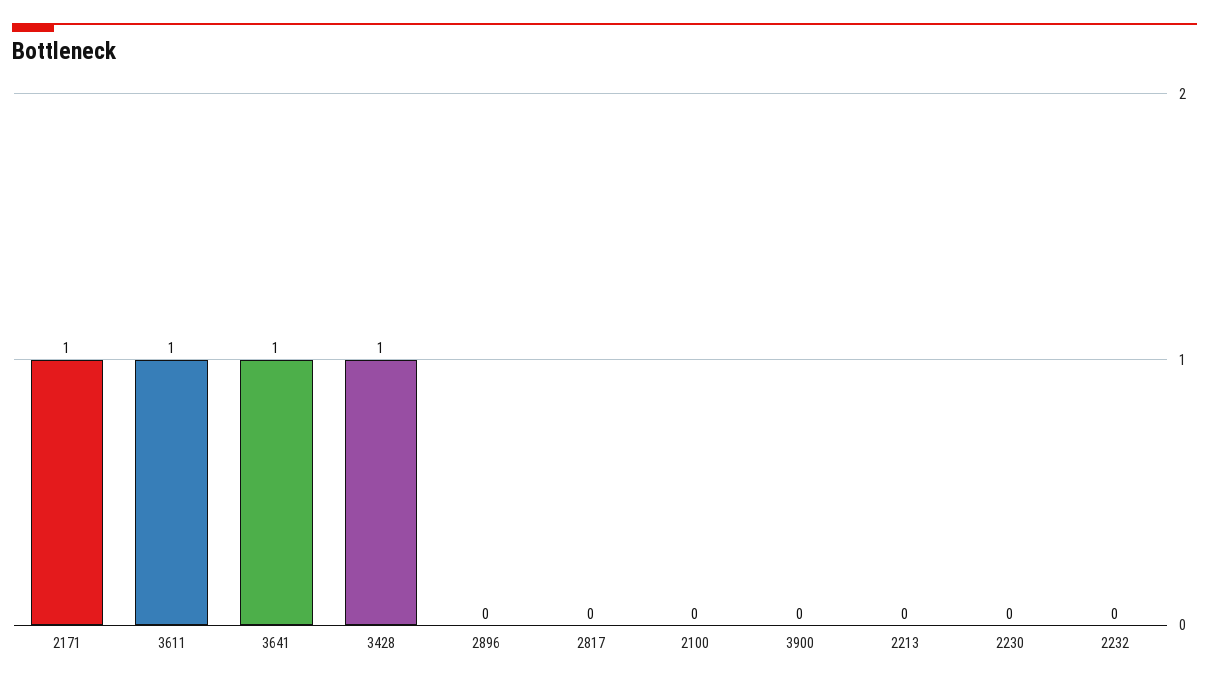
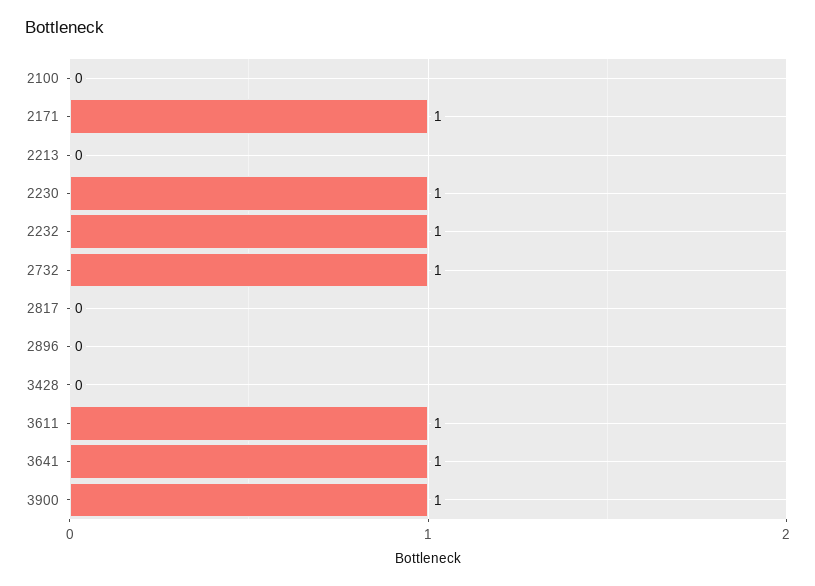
3428: 1 -> 0
3900: 0 -> 1
2230: 0 -> 1
2232: 0 -> 1
2732: none -> 1

